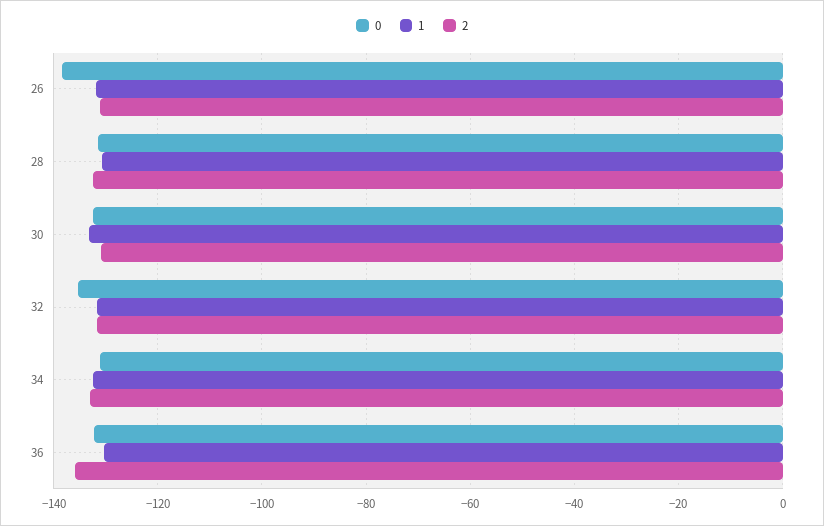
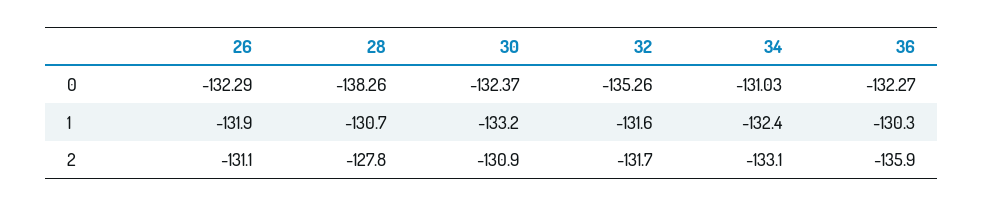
0, 26: -138 -> -132.29
0, 28: -132 -> -138.26
2, 28: -132 -> -127.8

